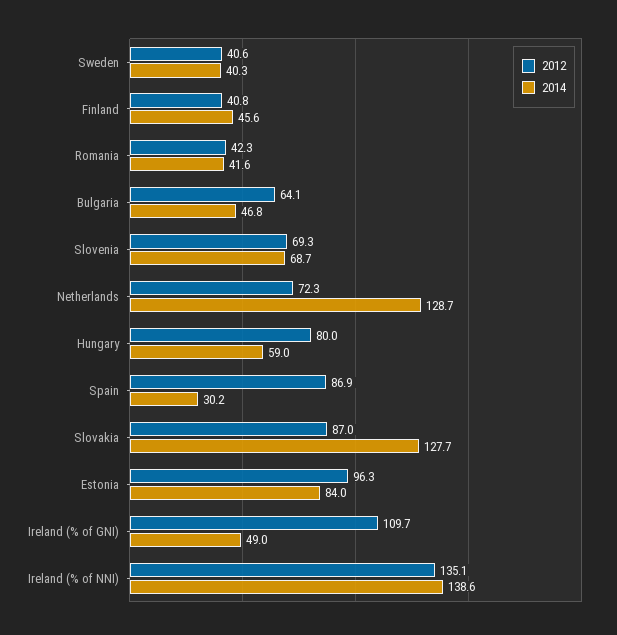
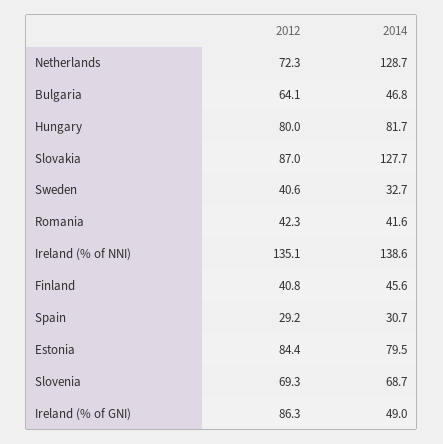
2014, Sweden: 40.3 -> 32.7
2014, Hungary: 59 -> 81.7
2012, Spain: 86.9 -> 29.2
2014, Spain: 30.2 -> 30.7
2012, Estonia: 96.3 -> 84.4
2014, Estonia: 84 -> 79.5
2012, Ireland (% of GNI): 109.7 -> 86.3

